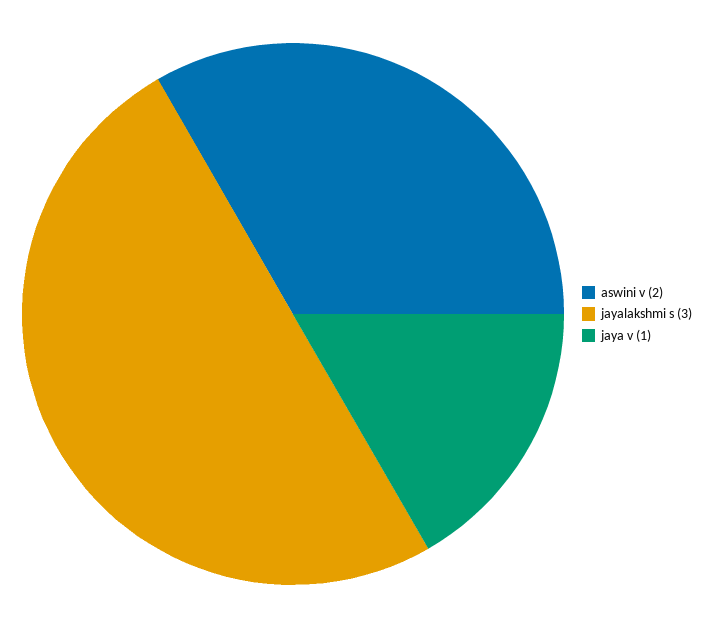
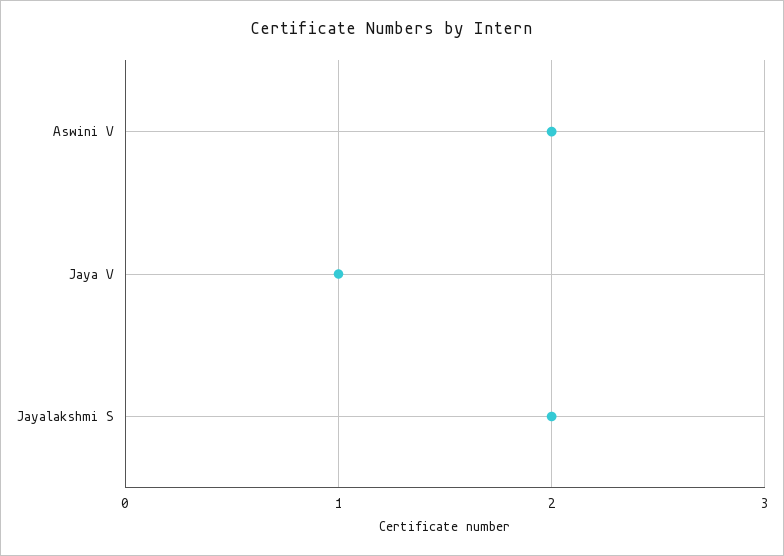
jayalakshmi s: 3 -> 2

